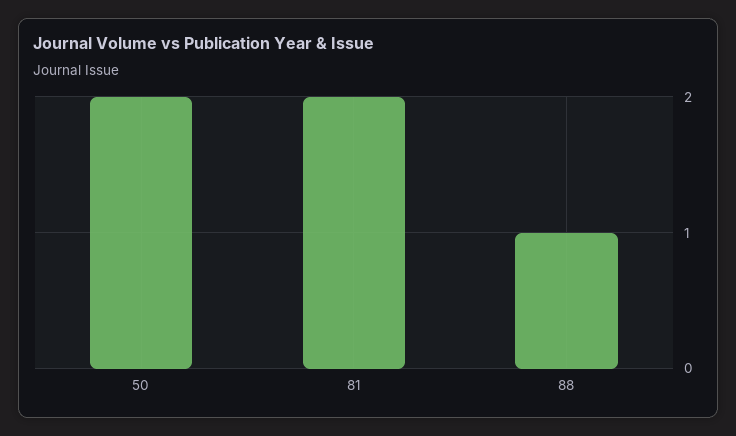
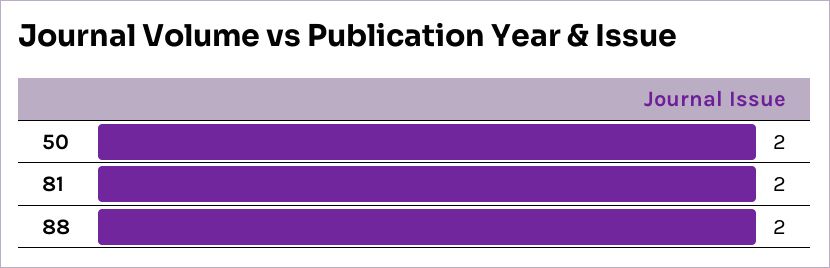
88: 1 -> 2

